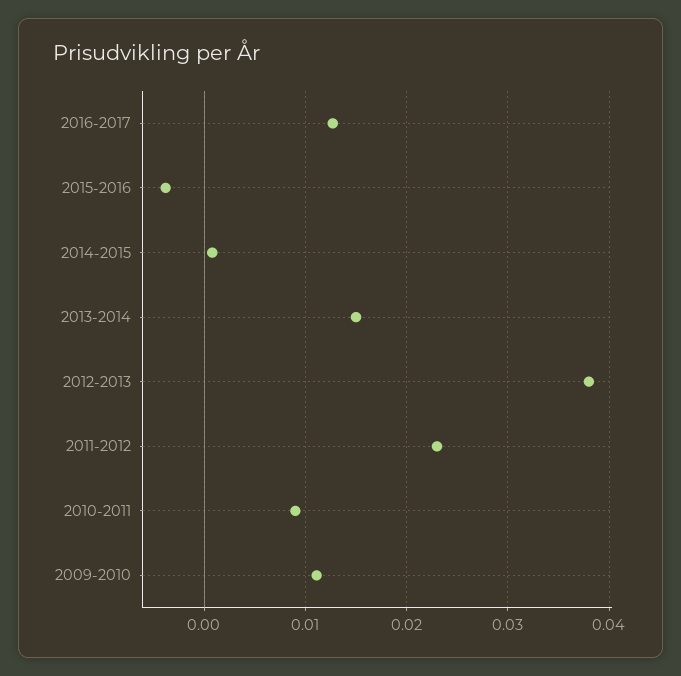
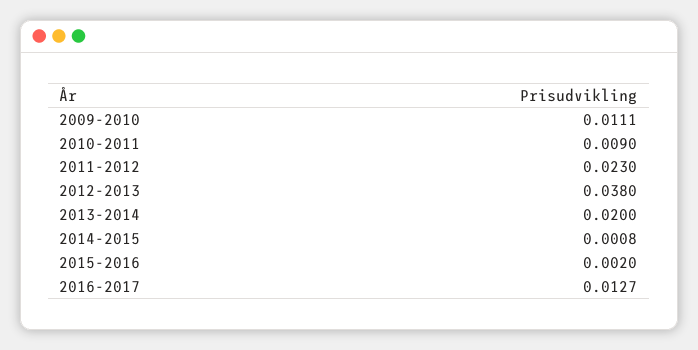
2015-2016: -0.004 -> 0.002
2013-2014: 0.015 -> 0.02

